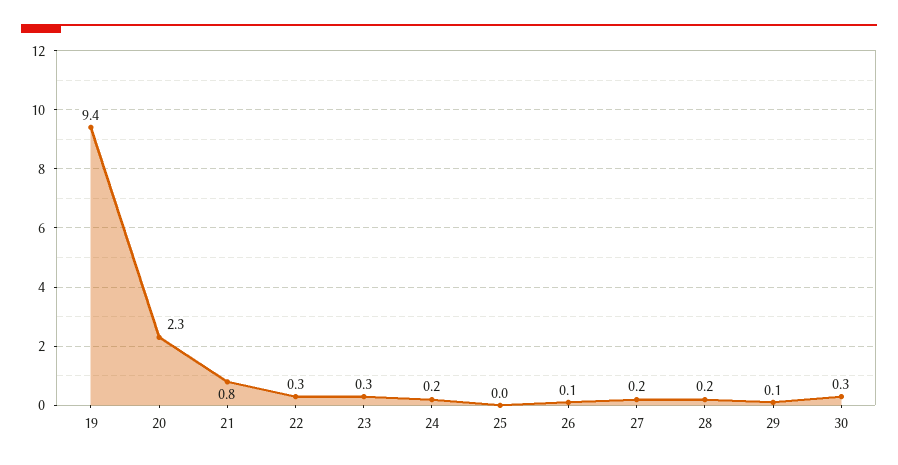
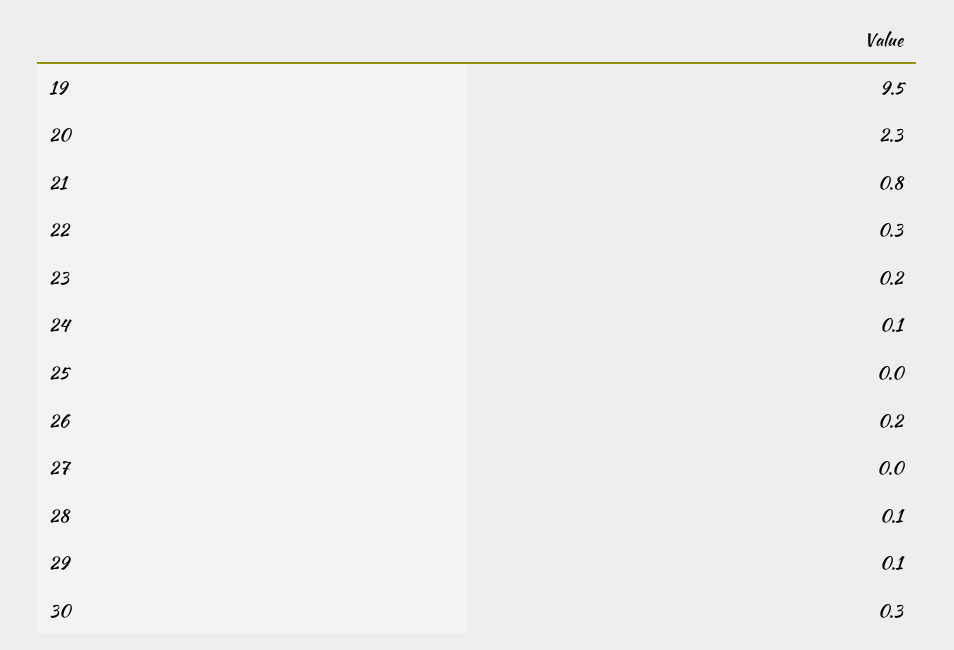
19: 9.4 -> 9.5
23: 0.3 -> 0.2
24: 0.2 -> 0.1
26: 0.1 -> 0.2
27: 0.2 -> 0
28: 0.2 -> 0.1

